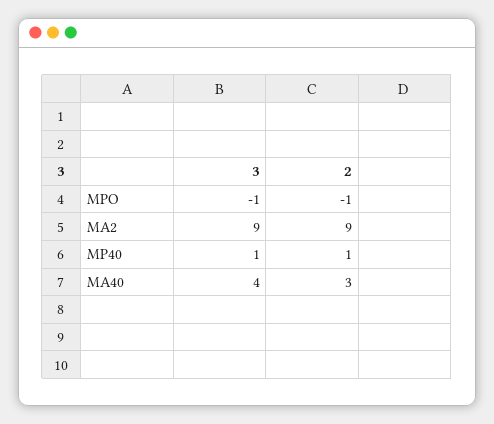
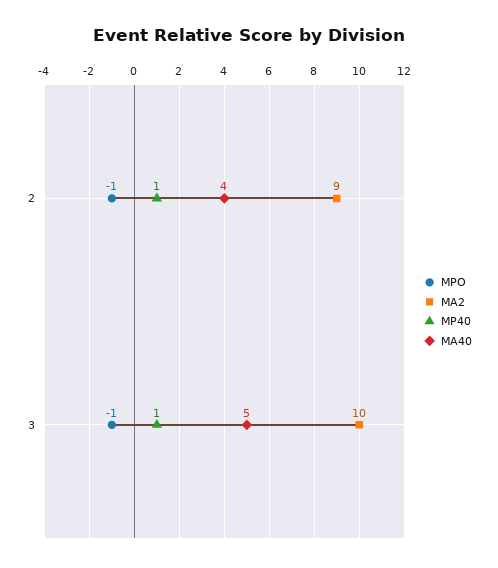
MA2, 3: 9 -> 10
MA40, 3: 4 -> 5
MA40, 2: 3 -> 4

